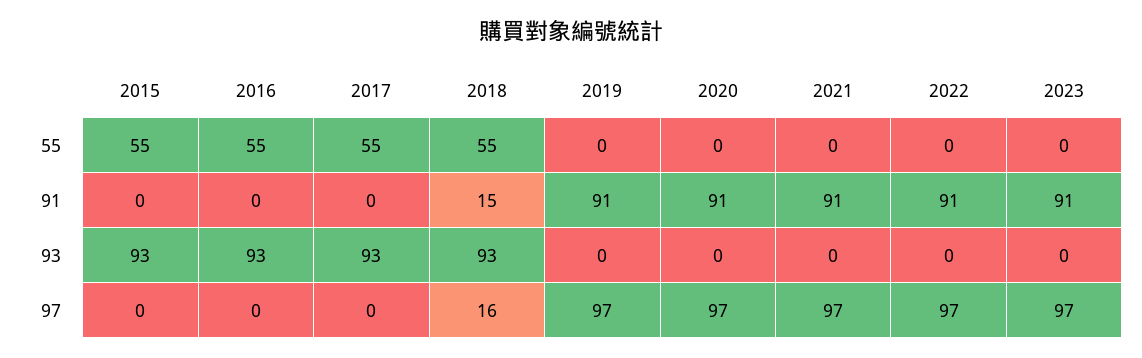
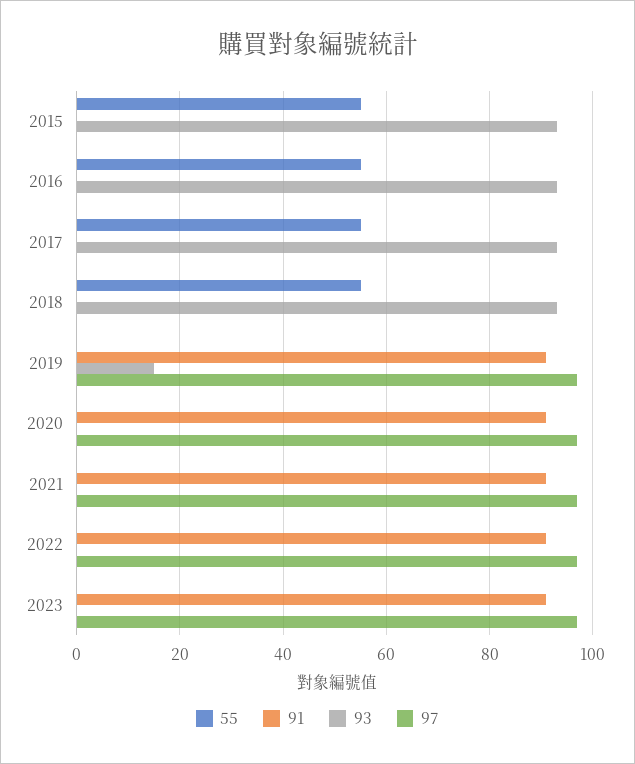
91, 2018: 15 -> 0
93, 2019: 0 -> 15
97, 2018: 16 -> 0

